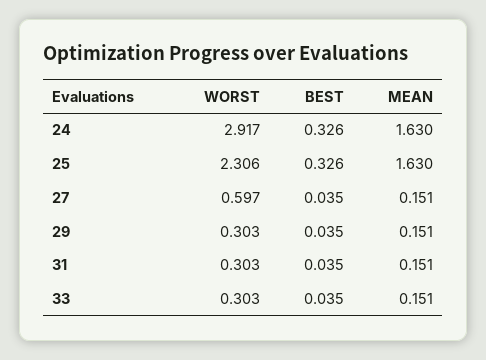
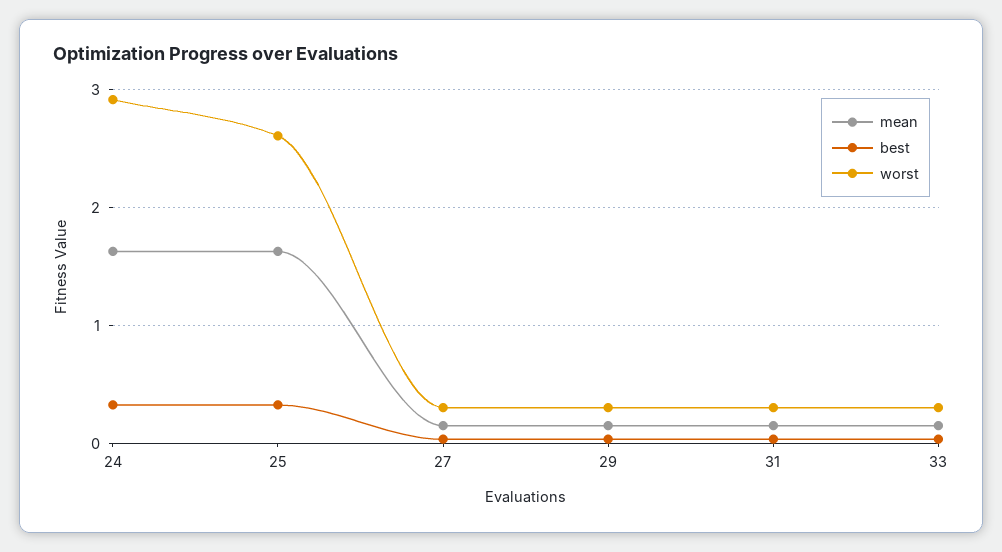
WORST, 25: 2.306 -> 2.6
WORST, 27: 0.597 -> 0.3

